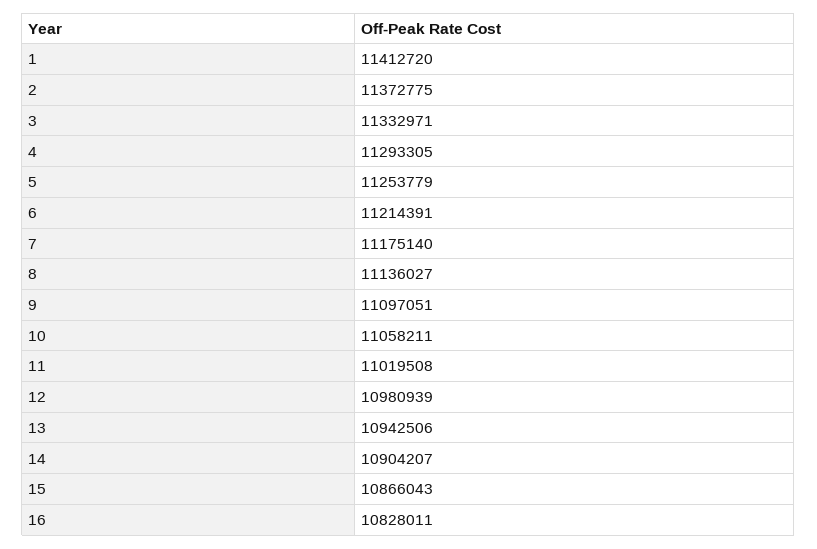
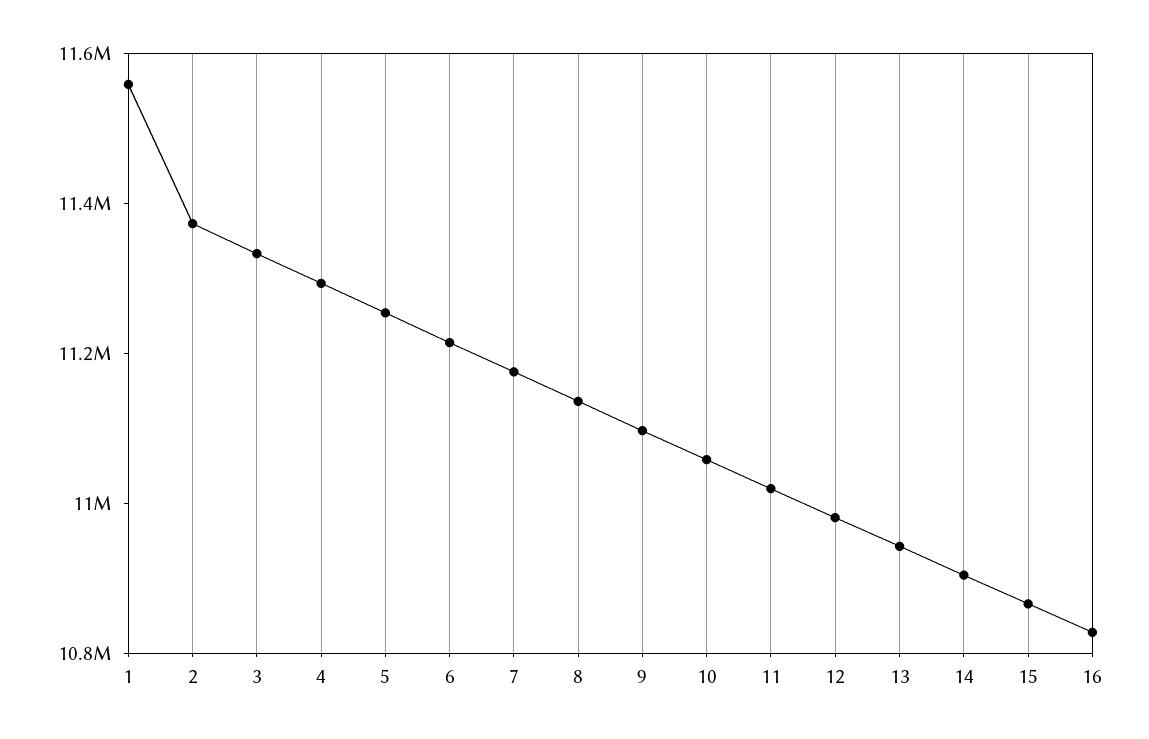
1: 11412720 -> 11550000

